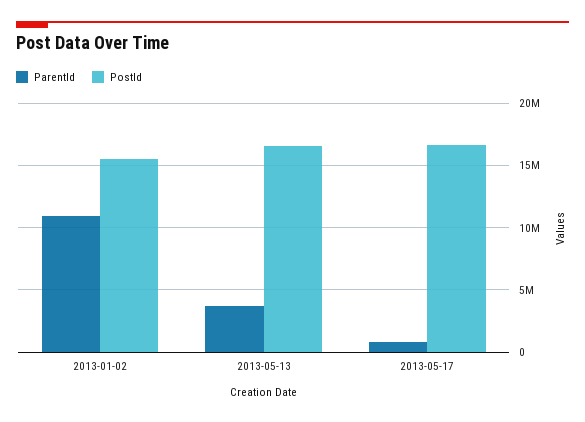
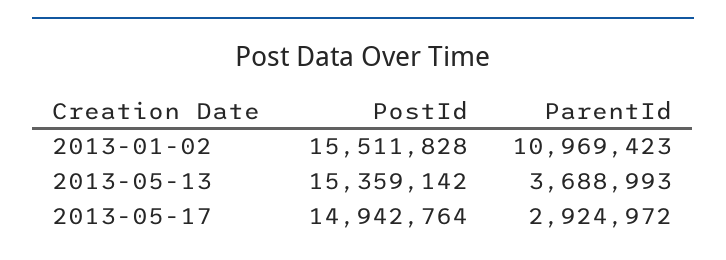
PostId, 2013-05-13: 16500000 -> 15359142
ParentId, 2013-05-17: 1000000 -> 2924972
PostId, 2013-05-17: 16500000 -> 14942764

